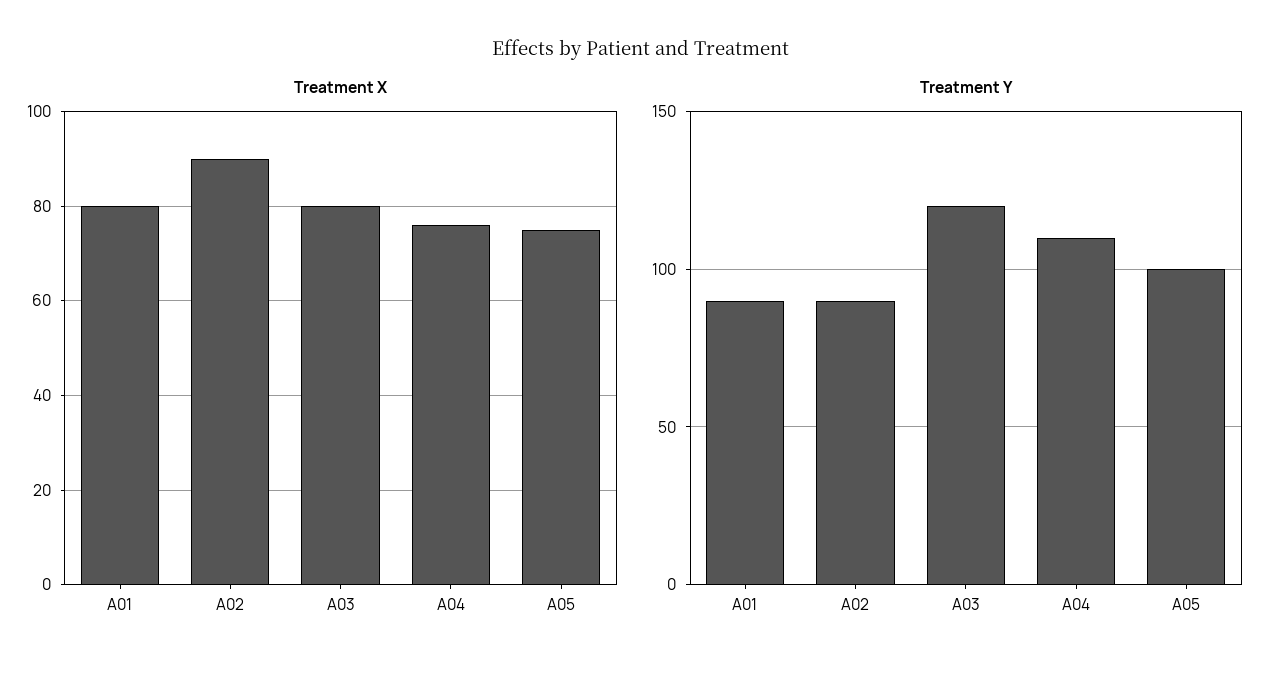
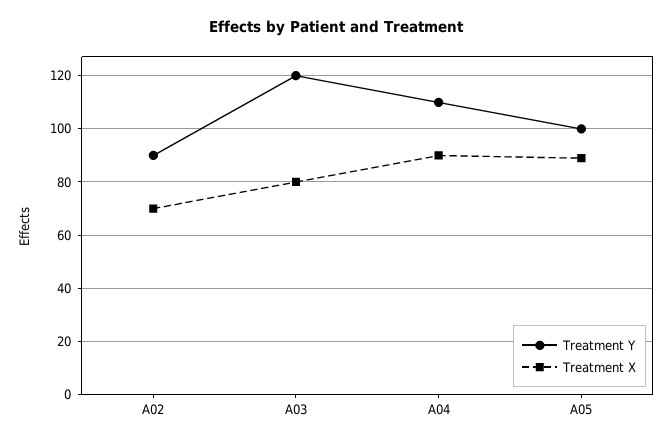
Treatment X, A01: 80 -> none
Treatment X, A02: 90 -> 70
Treatment X, A04: 75 -> 90
Treatment X, A05: 75 -> 90
Treatment Y, A01: 90 -> none

